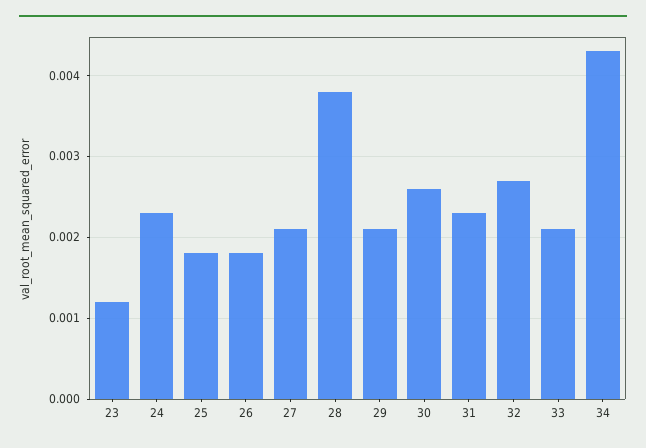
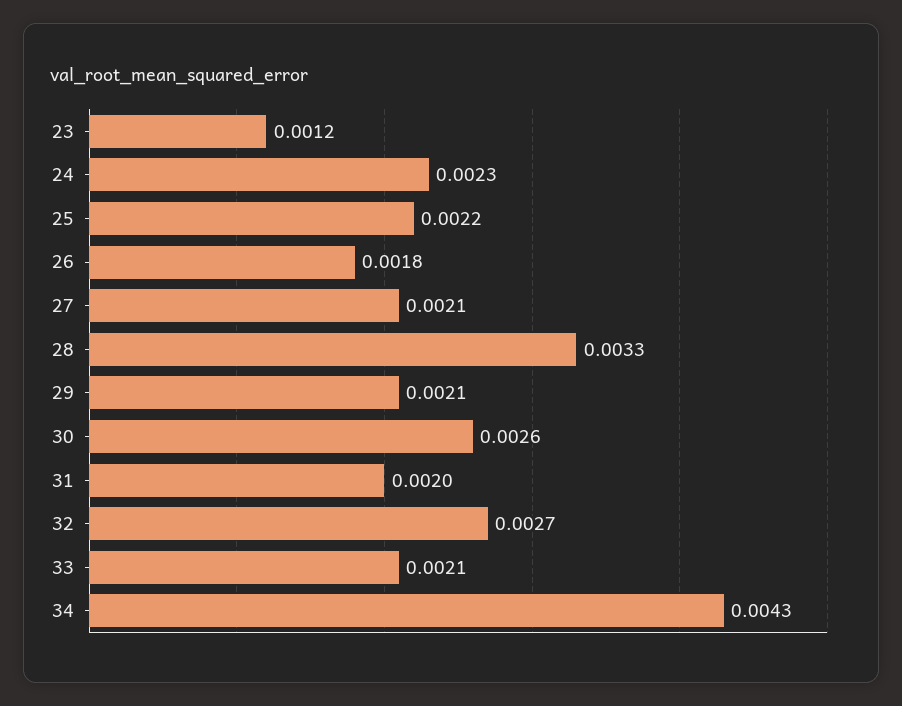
25: 0.0018 -> 0.0022
28: 0.0038 -> 0.0033
31: 0.0023 -> 0.002

